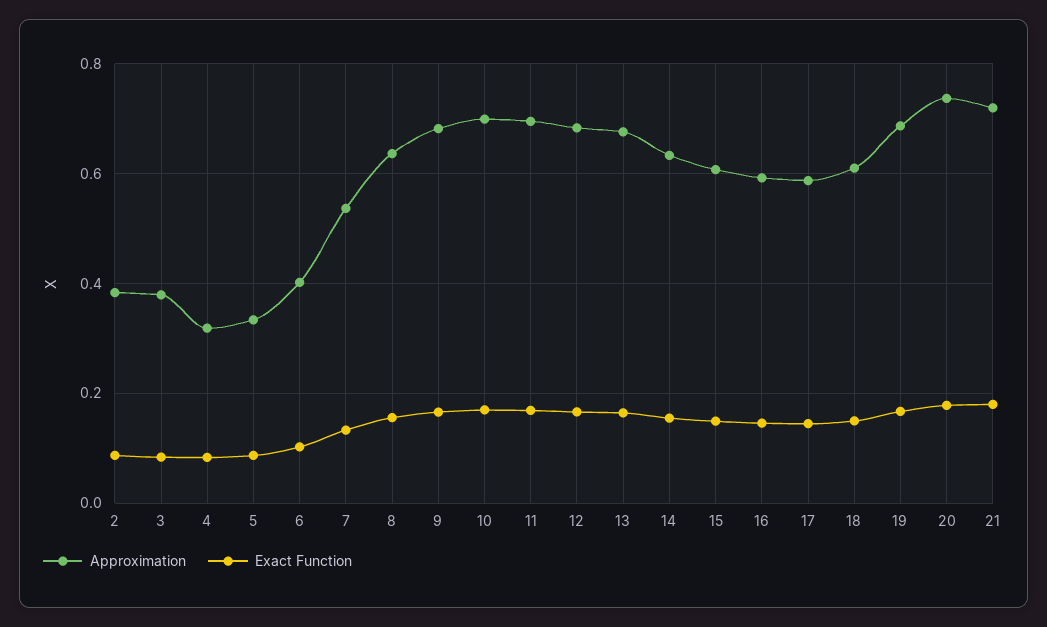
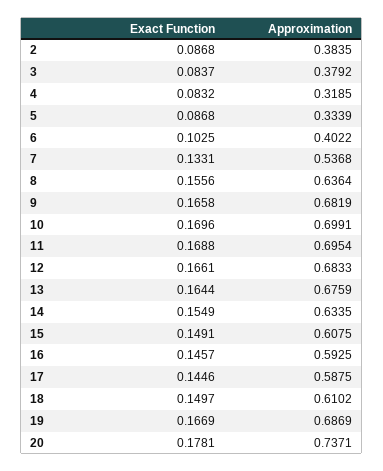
Approximation, 21: 0.72 -> none
Exact Function, 21: 0.18 -> none

